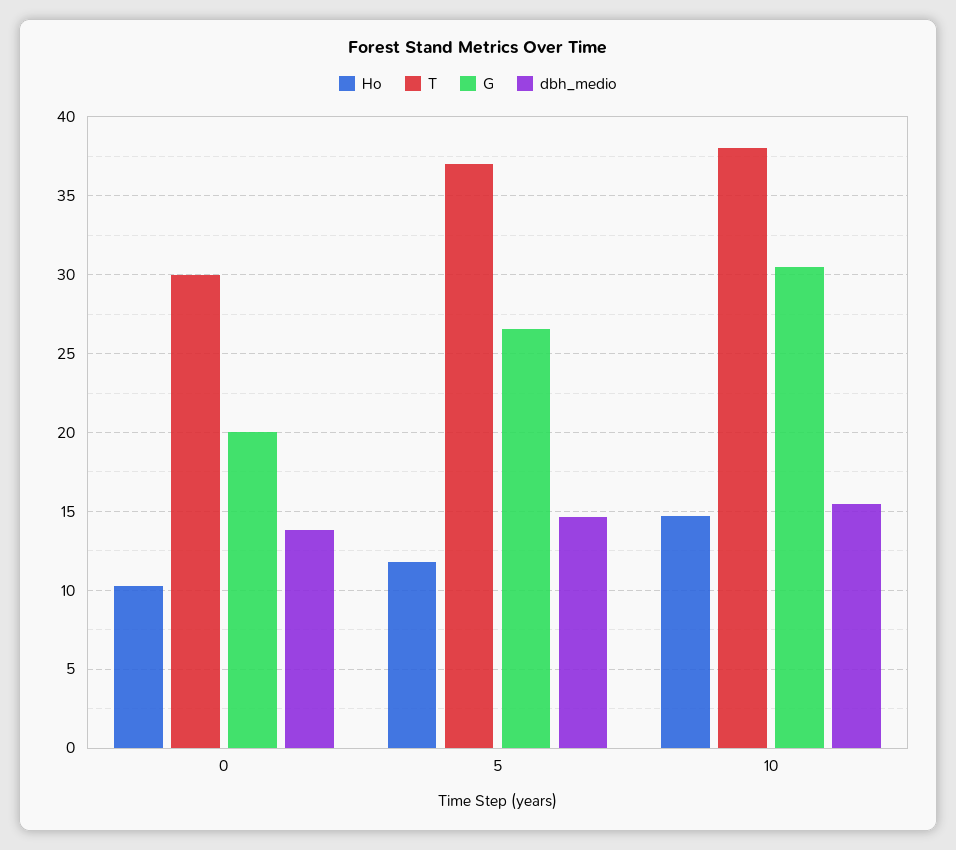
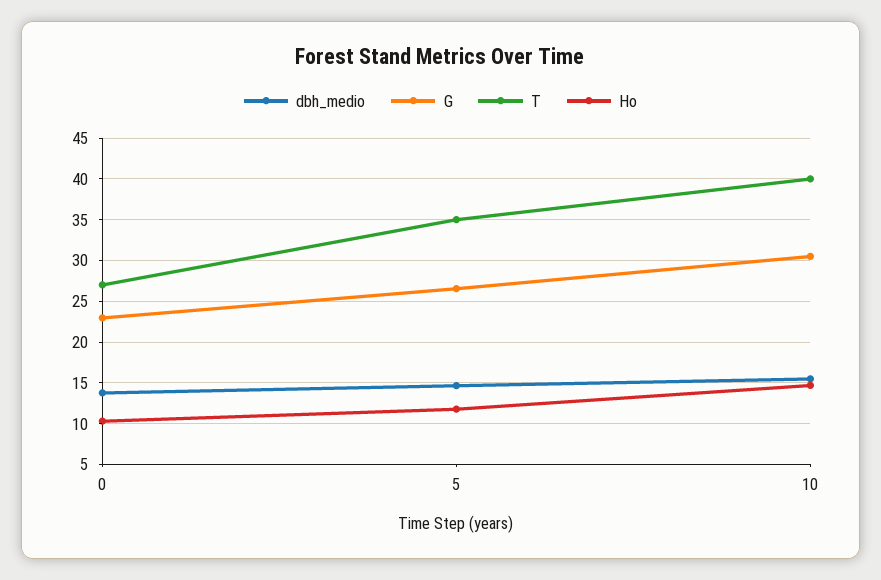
T, 0: 30 -> 27
G, 0: 20 -> 23
T, 5: 37 -> 35
T, 10: 38 -> 40

